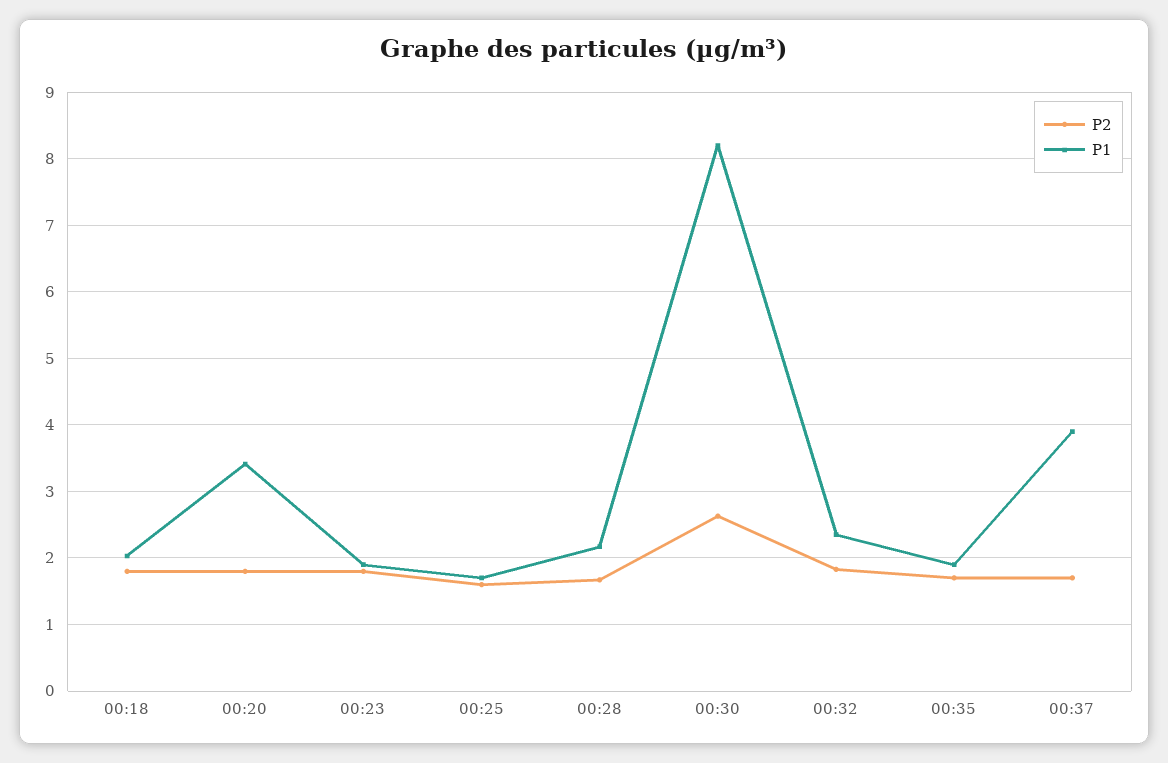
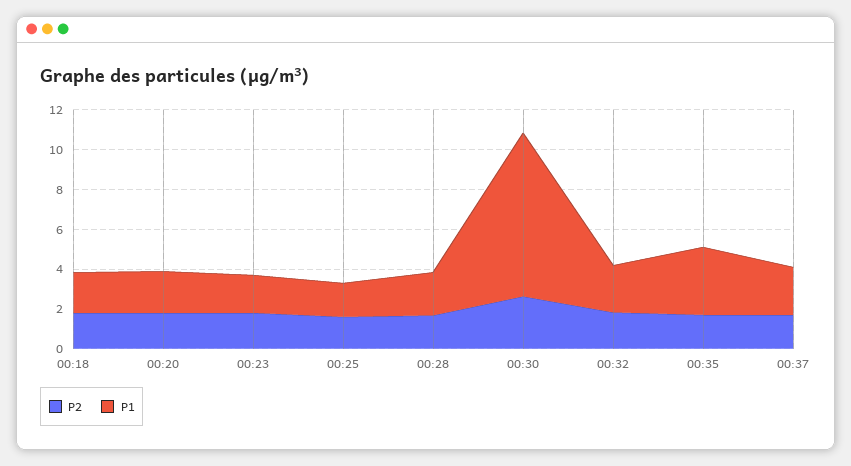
P1, 00:20: 3.4 -> 2
P1, 00:35: 1.9 -> 3.5
P1, 00:37: 3.9 -> 2.5

